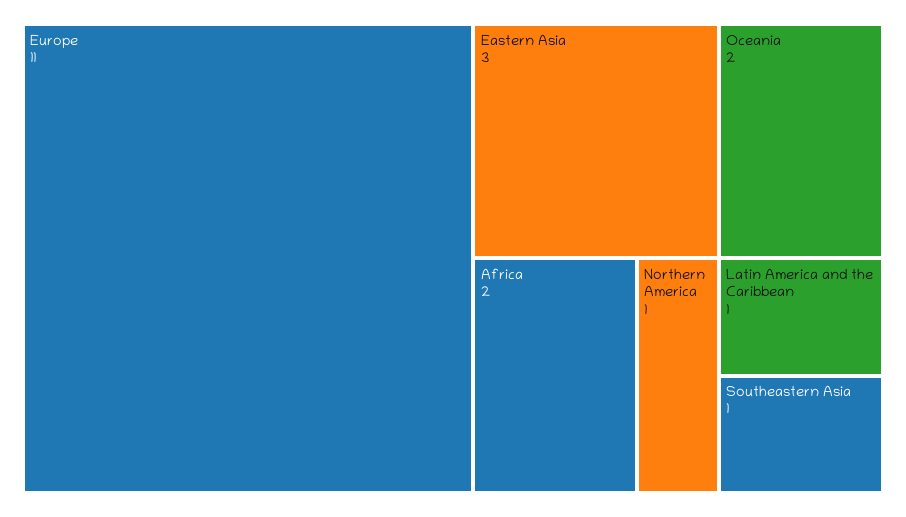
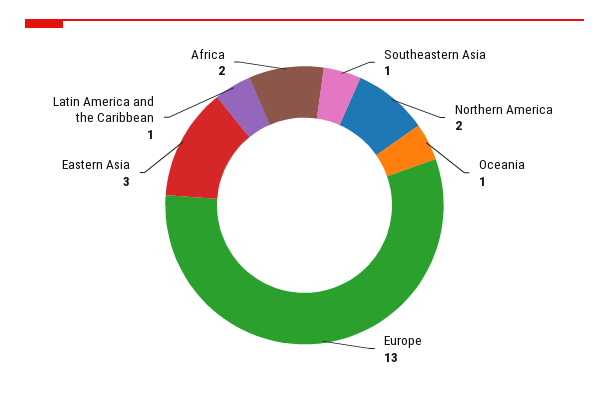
Europe: 11 -> 13
Oceania: 2 -> 1
Northern America: 1 -> 2

